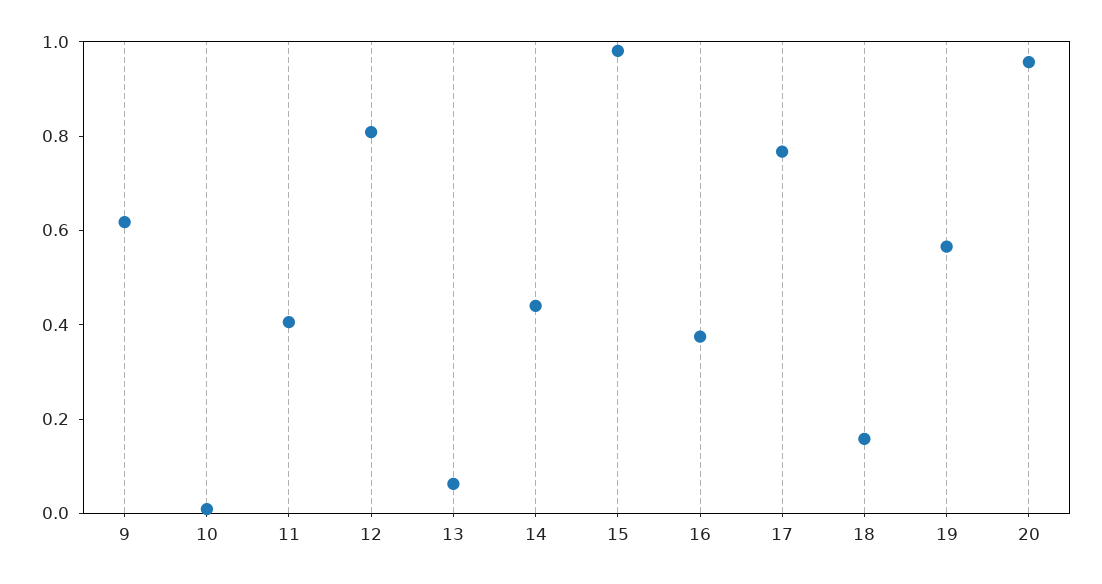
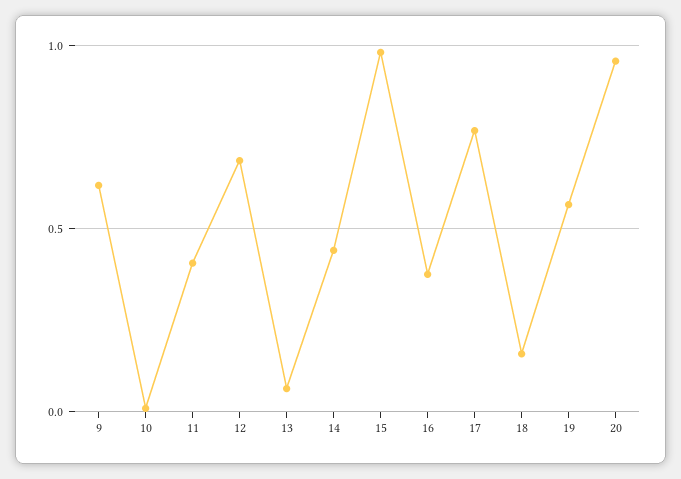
12: 0.8 -> 0.7

